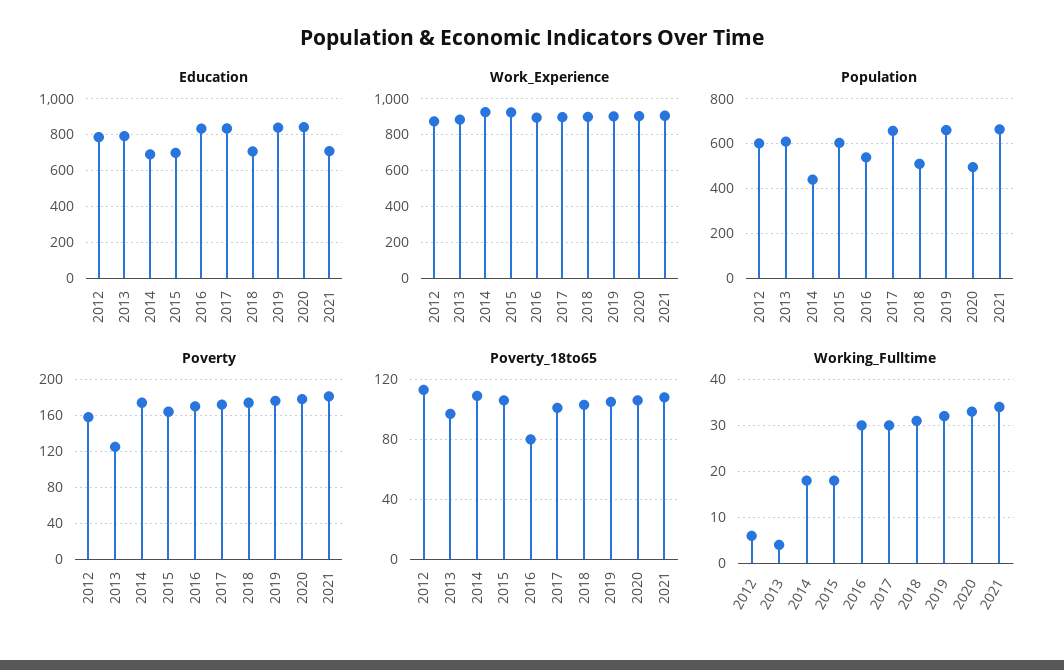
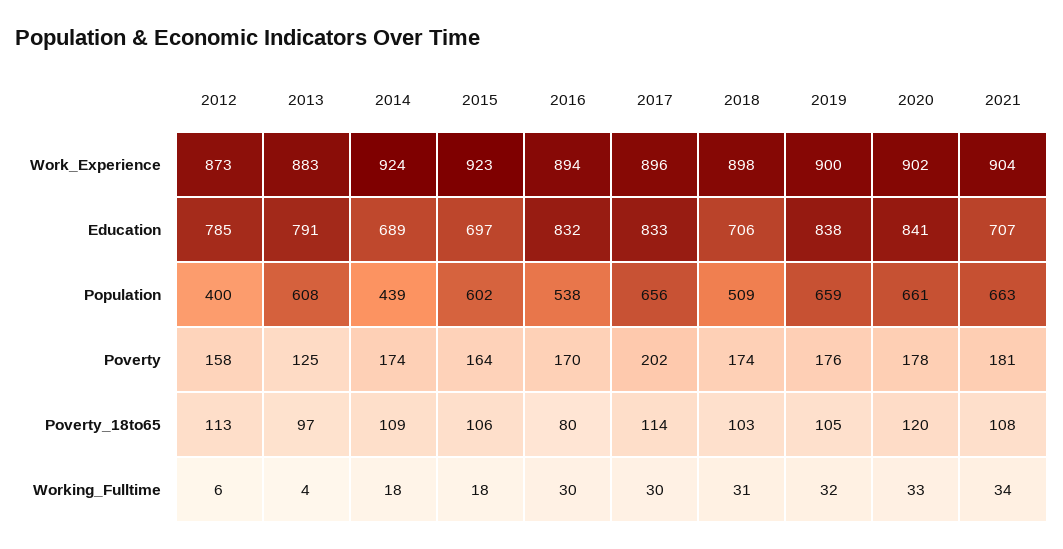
Population, 2012: 600 -> 400
Population, 2020: 500 -> 661
Poverty, 2017: 170 -> 202
Poverty_18to65, 2017: 100 -> 114
Poverty_18to65, 2020: 105 -> 120

